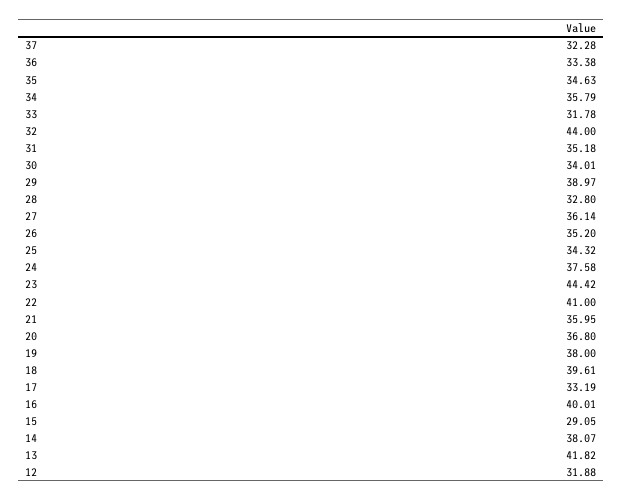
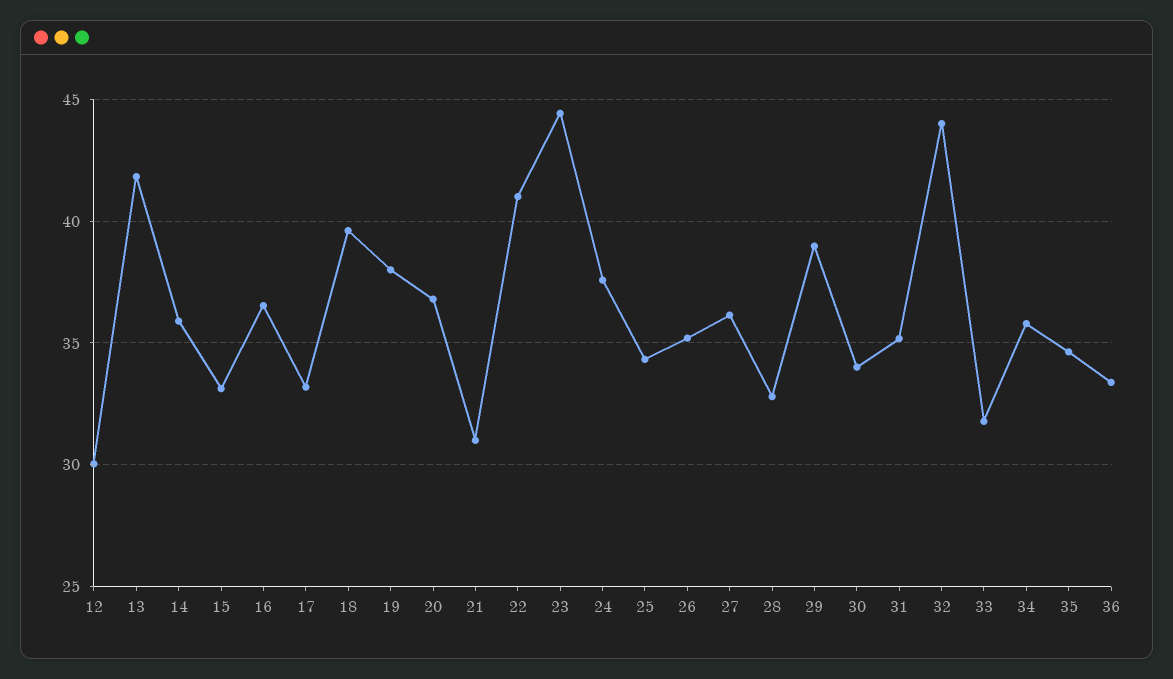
37: 32.28 -> none
21: 35.95 -> 31
16: 40.01 -> 36.5
15: 29.05 -> 33
14: 38.07 -> 36
12: 31.88 -> 30

